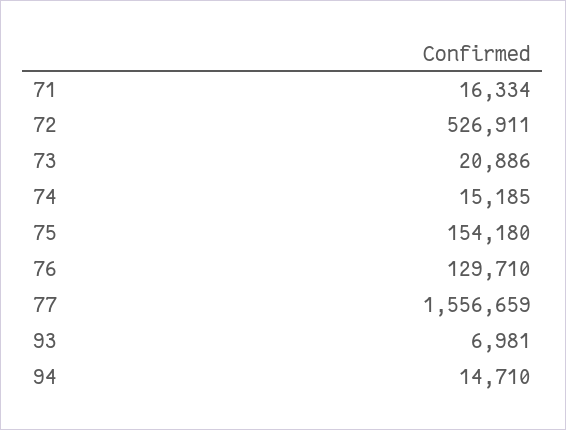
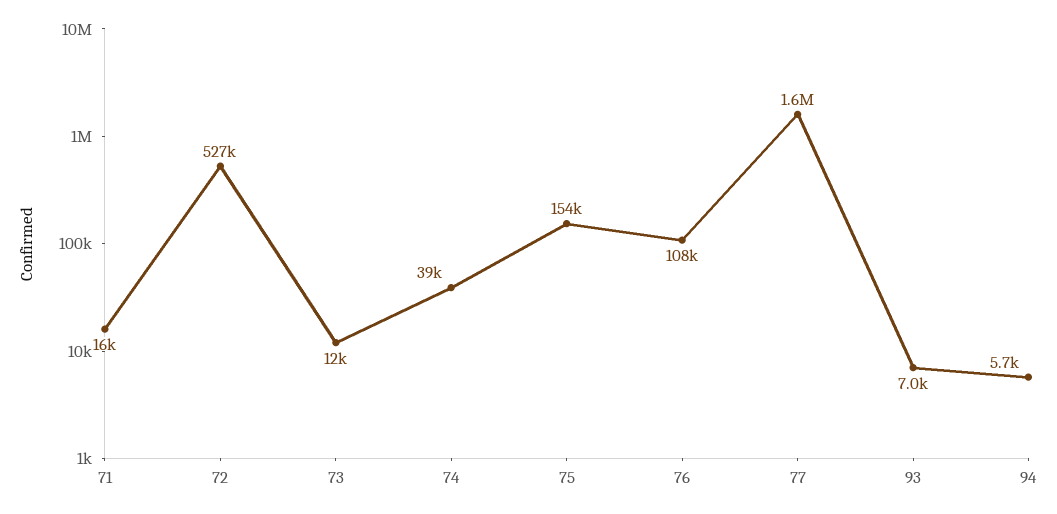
73: 20886 -> 12000
74: 15185 -> 39000
76: 129710 -> 108000
94: 14710 -> 5700

